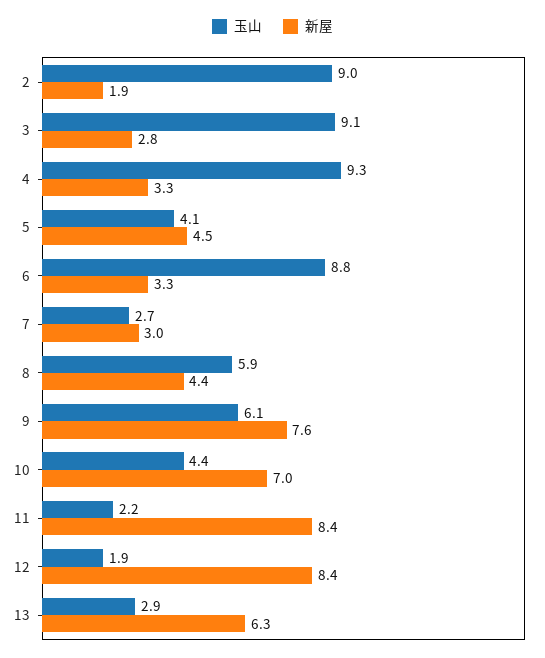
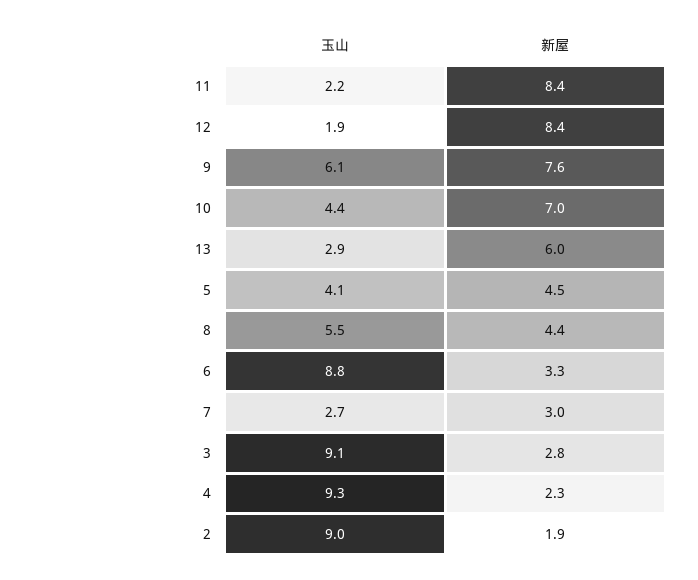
新屋, 4: 3.3 -> 2.3
玉山, 8: 5.9 -> 5.5
新屋, 13: 6.3 -> 6

